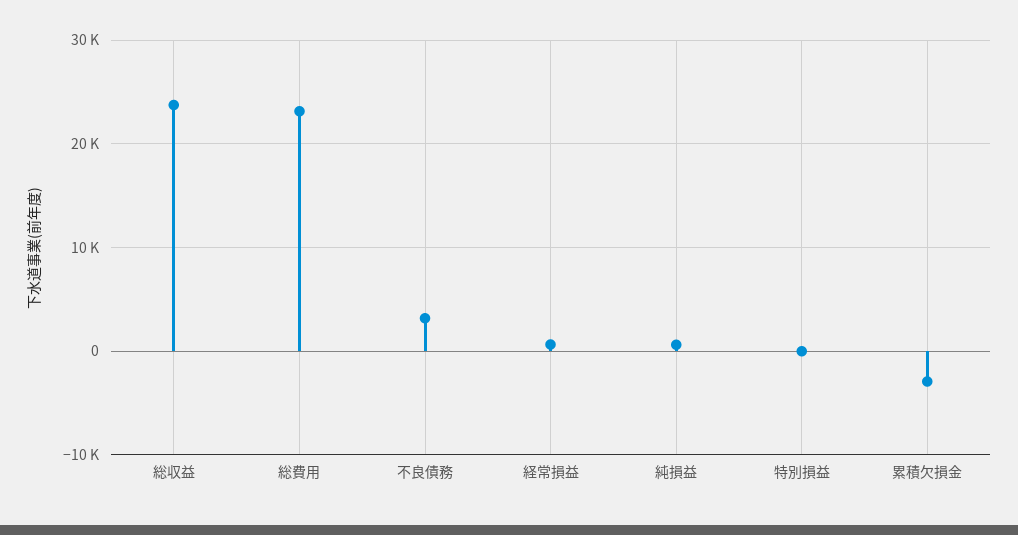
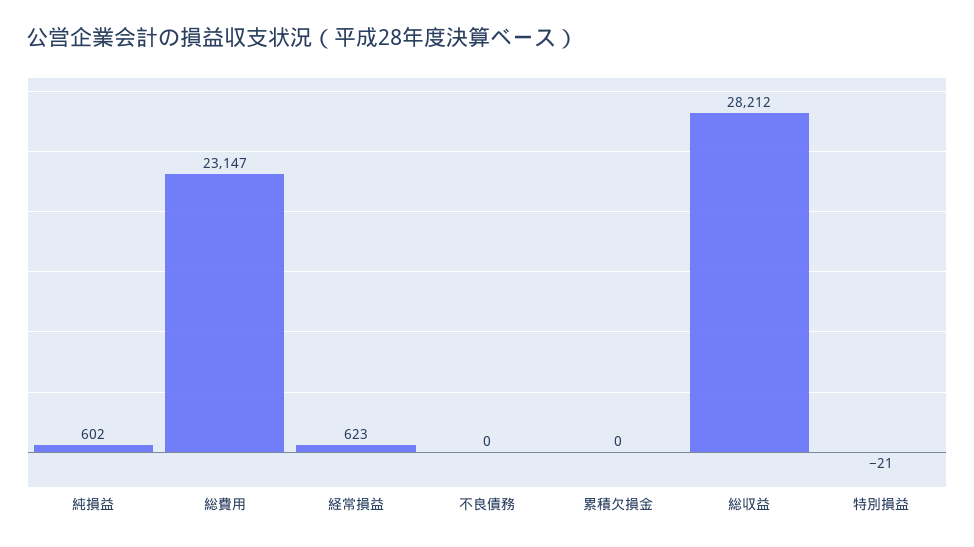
総収益: 24000 -> 28212
不良債務: 3000 -> 0
累積欠損金: -3000 -> 0

